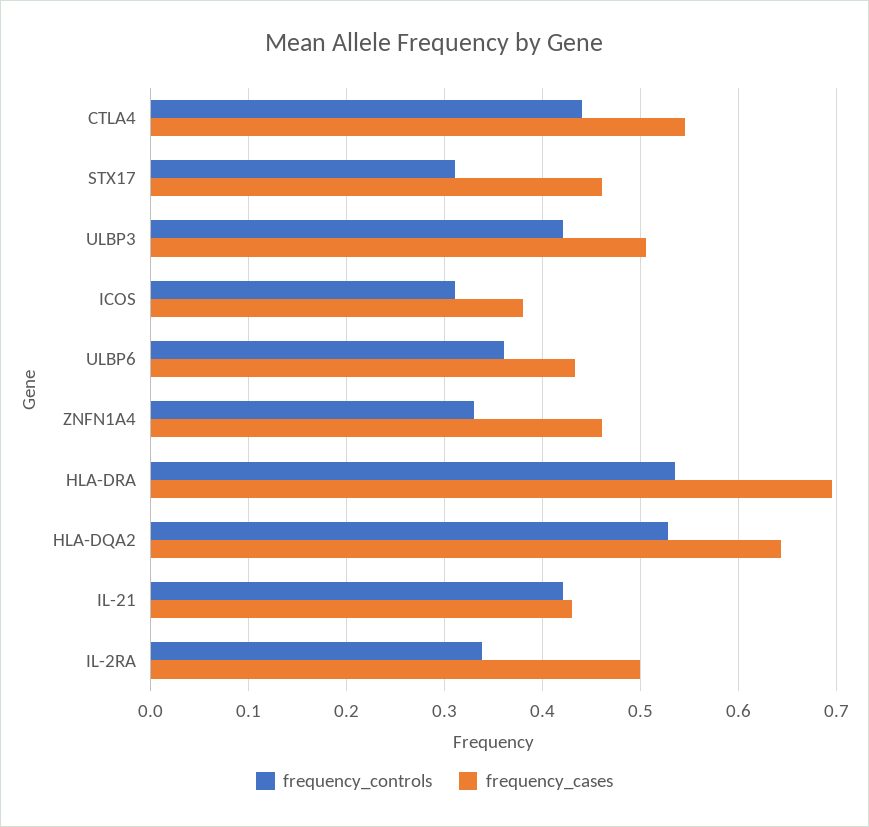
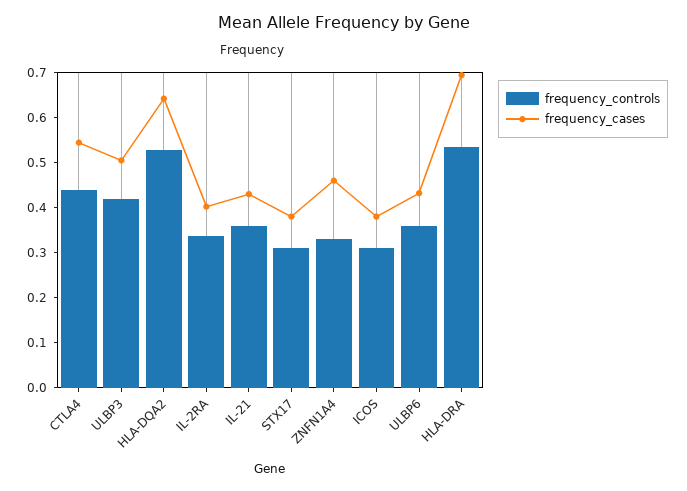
frequency_cases, STX17: 0.46 -> 0.38
frequency_controls, IL-21: 0.42 -> 0.36
frequency_cases, IL-2RA: 0.5 -> 0.4

